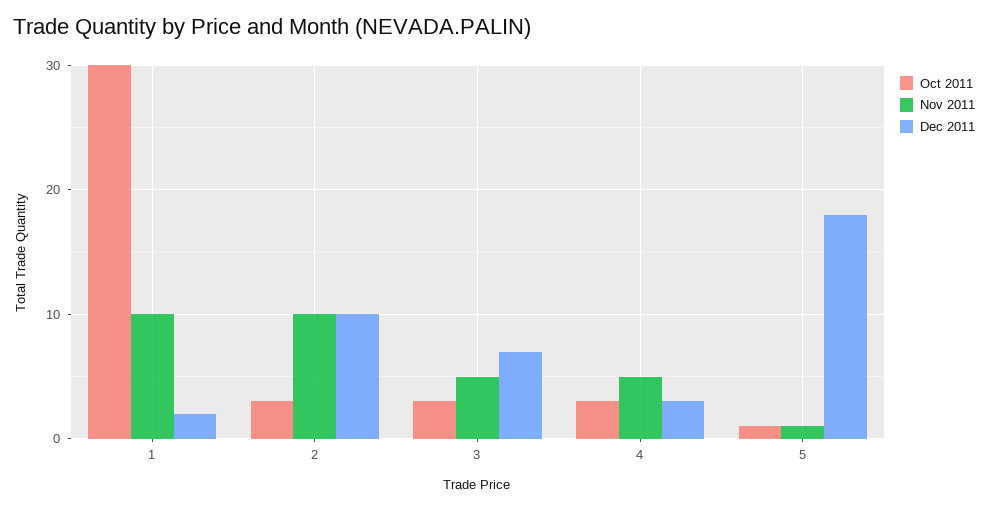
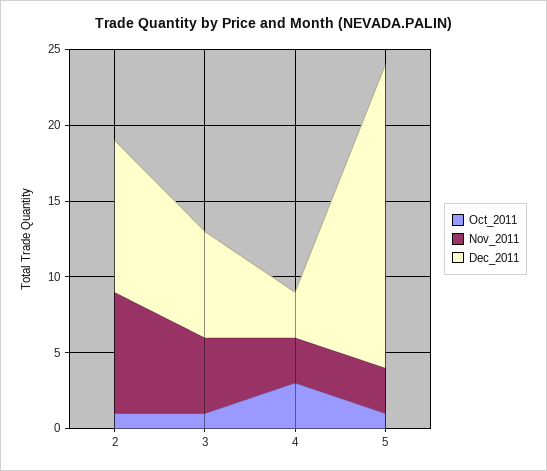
Oct 2011, 1: 30 -> none
Nov 2011, 1: 10 -> none
Dec 2011, 1: 2 -> none
Oct 2011, 2: 3 -> 1
Nov 2011, 2: 10 -> 8
Oct 2011, 3: 3 -> 1
Nov 2011, 4: 5 -> 3
Nov 2011, 5: 1 -> 3
Dec 2011, 5: 18 -> 20

